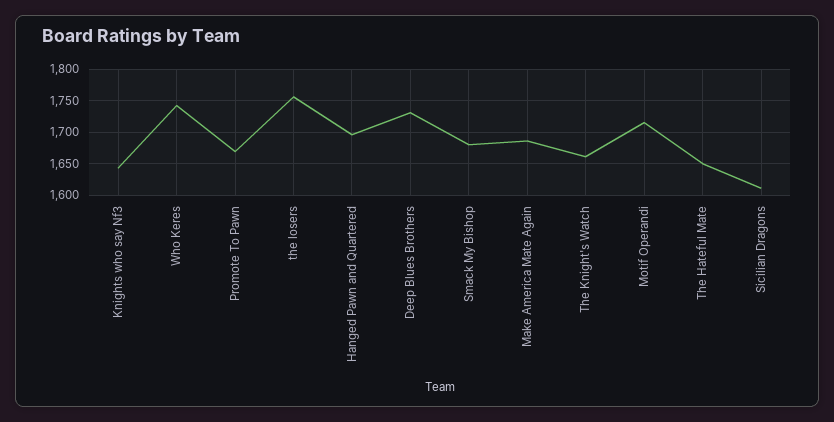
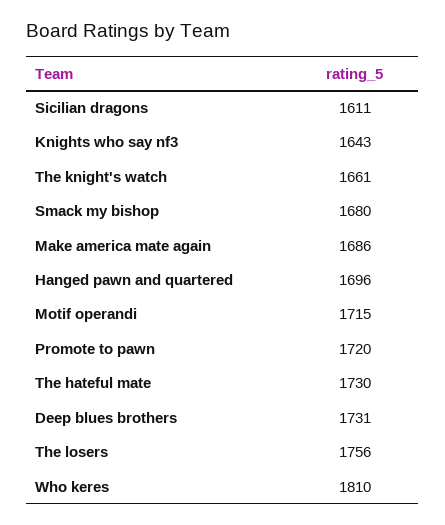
Who Keres: 1740 -> 1810
Promote To Pawn: 1670 -> 1720
The Hateful Mate: 1650 -> 1730

